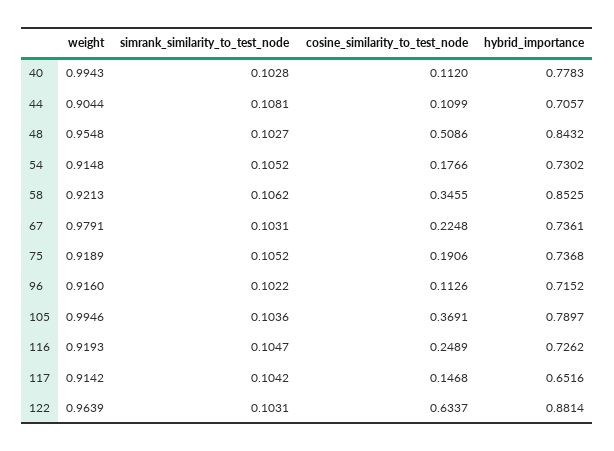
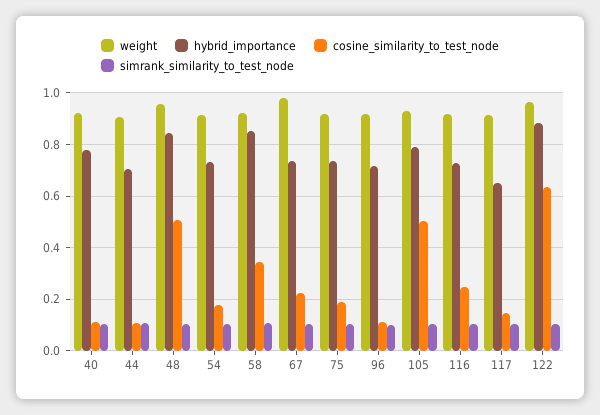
weight, 40: 0.9943 -> 0.925
weight, 105: 0.9946 -> 0.925
cosine_similarity_to_test_node, 105: 0.3691 -> 0.5

